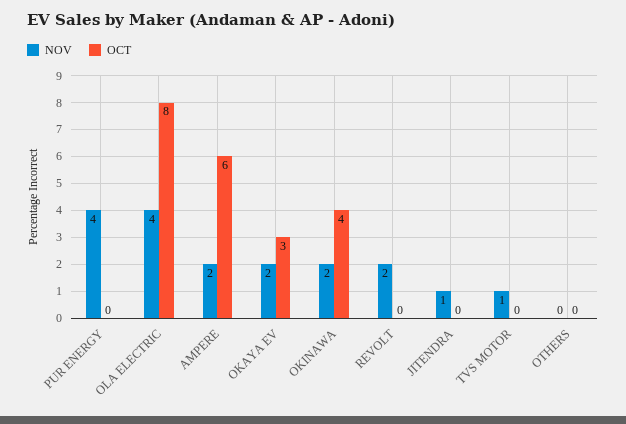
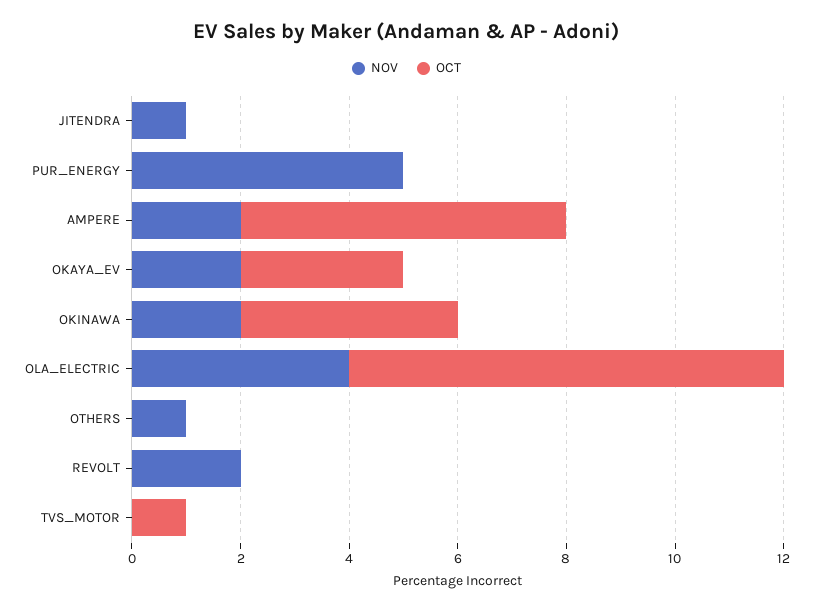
NOV, PUR ENERGY: 4 -> 5
NOV, TVS MOTOR: 1 -> 0
OCT, TVS MOTOR: 0 -> 1
NOV, OTHERS: 0 -> 1

